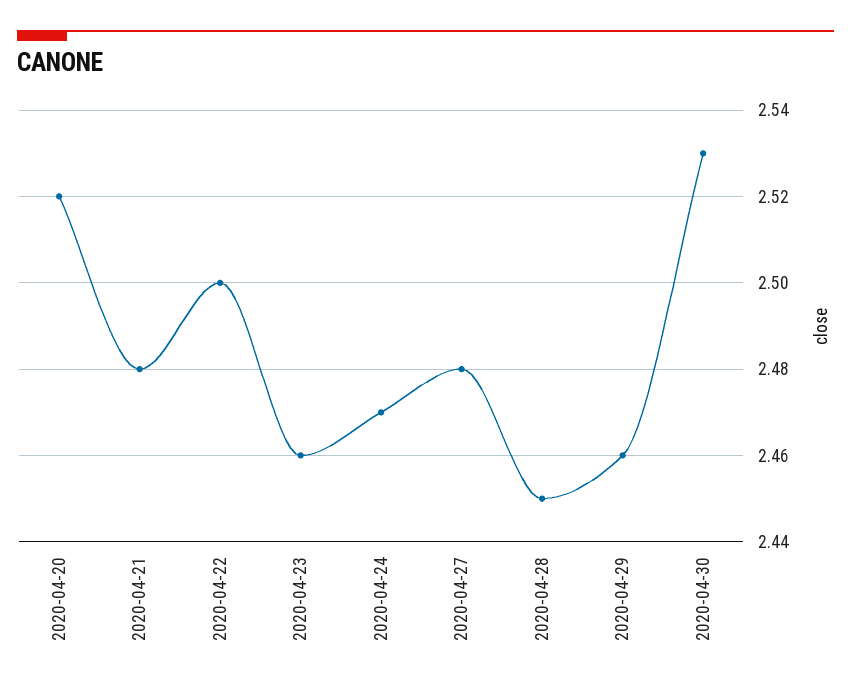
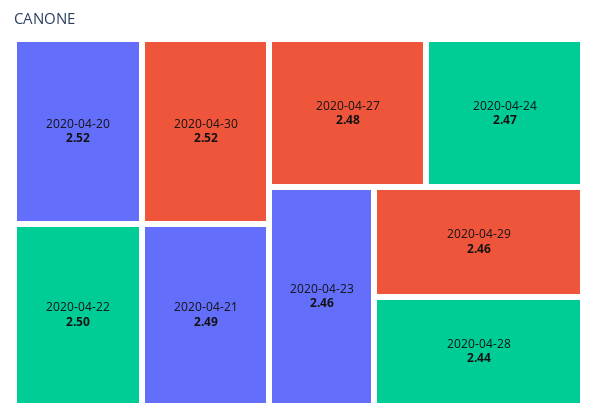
2020-04-21: 2.48 -> 2.49
2020-04-28: 2.45 -> 2.44
2020-04-30: 2.53 -> 2.52

